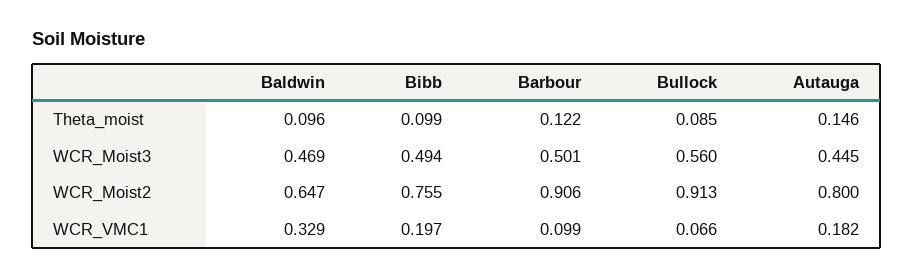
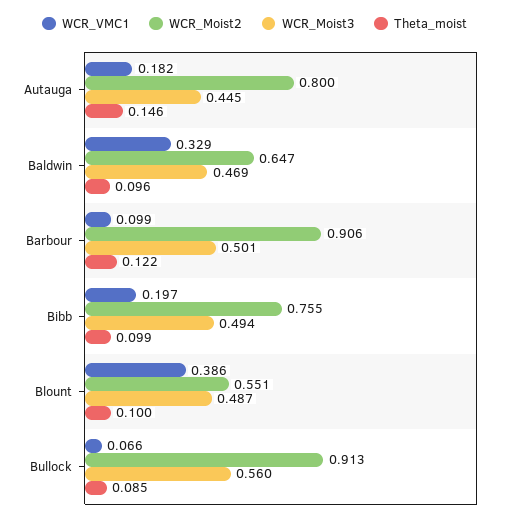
WCR_VMC1, Blount: none -> 0.386
WCR_Moist2, Blount: none -> 0.551
WCR_Moist3, Blount: none -> 0.487
Theta_moist, Blount: none -> 0.1

